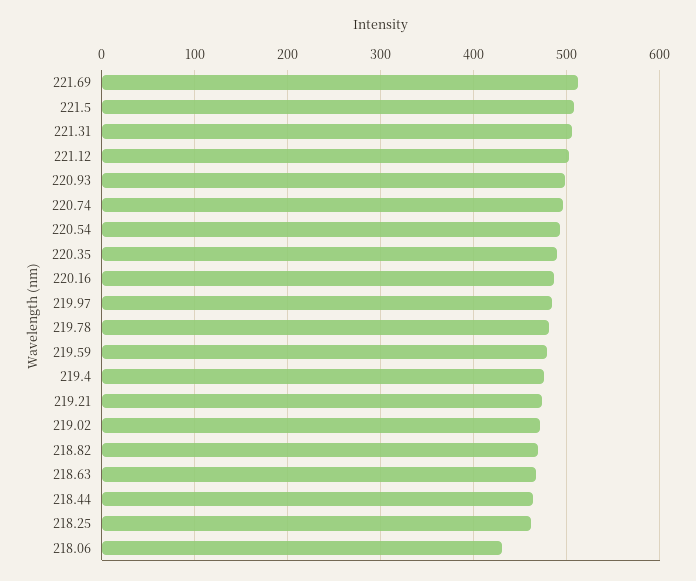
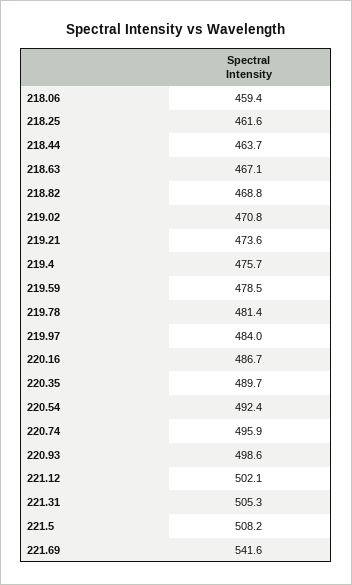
221.69: 510 -> 541.6
218.06: 430 -> 459.4

